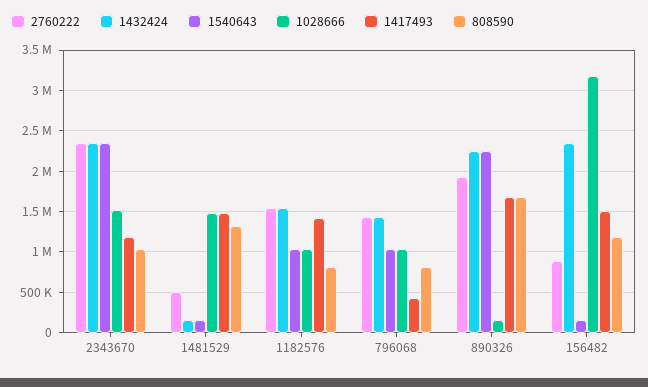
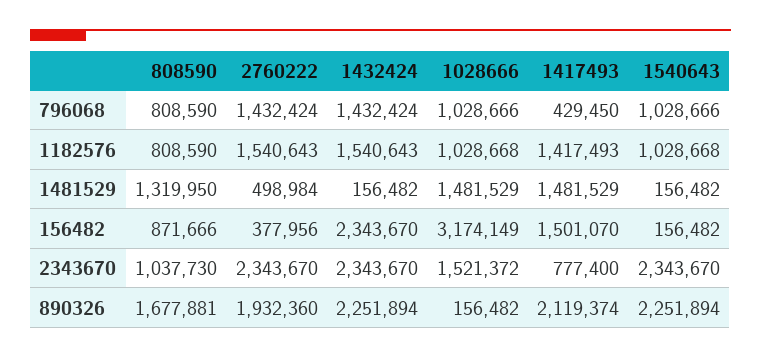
1417493, 2343670: 1200000 -> 777400
1417493, 890326: 1700000 -> 2119374
2760222, 156482: 900000 -> 377956
808590, 156482: 1200000 -> 871666

